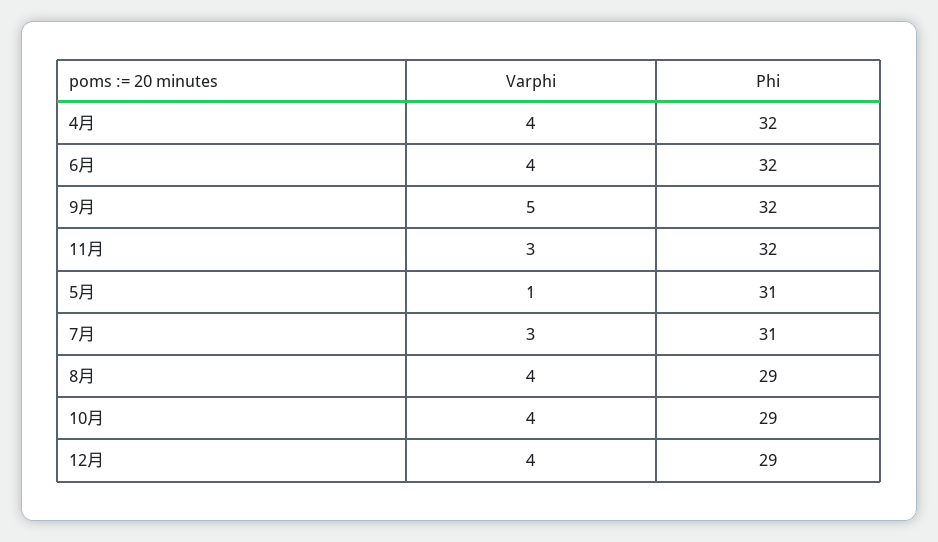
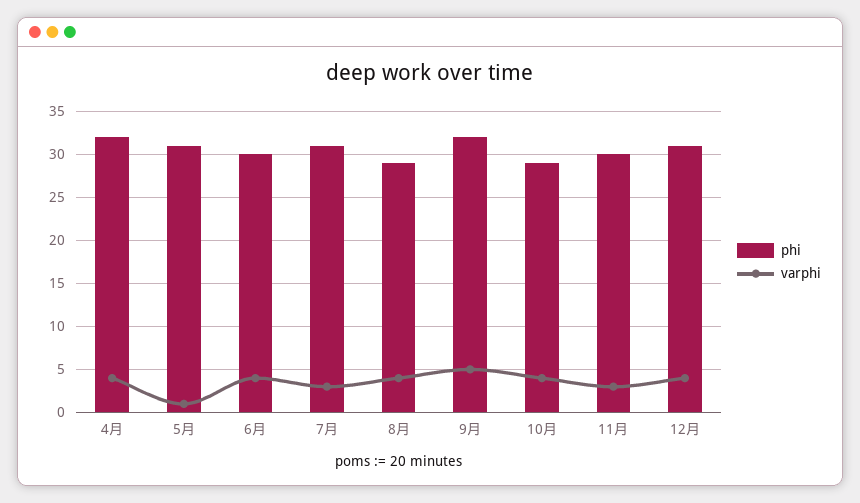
Phi, 6月: 32 -> 30
Phi, 11月: 32 -> 30
Phi, 12月: 29 -> 31

